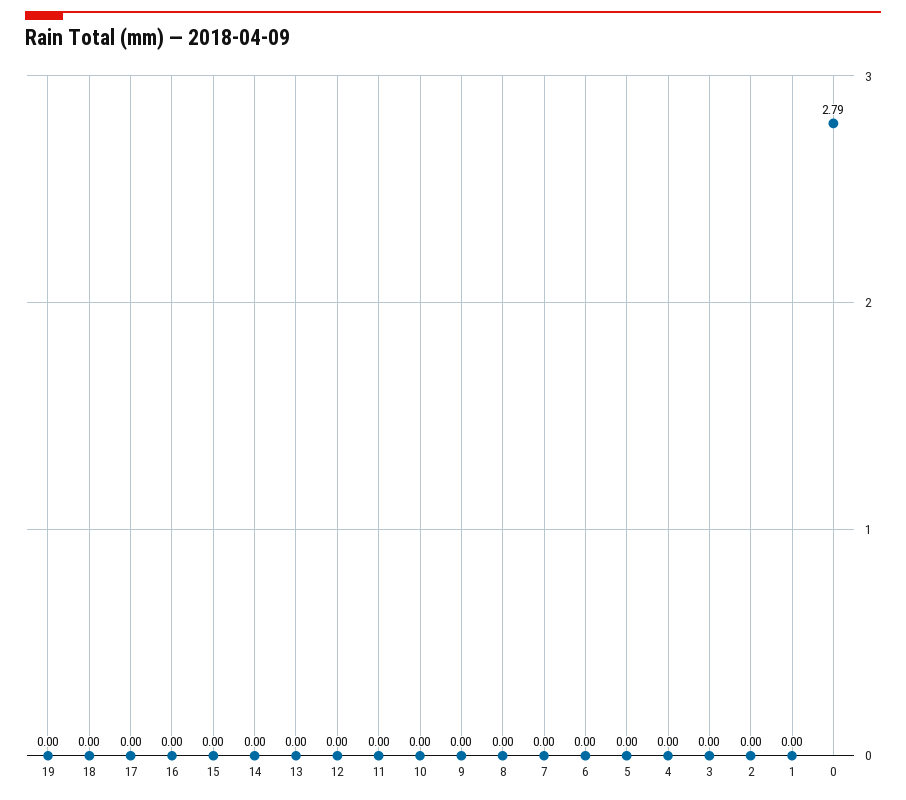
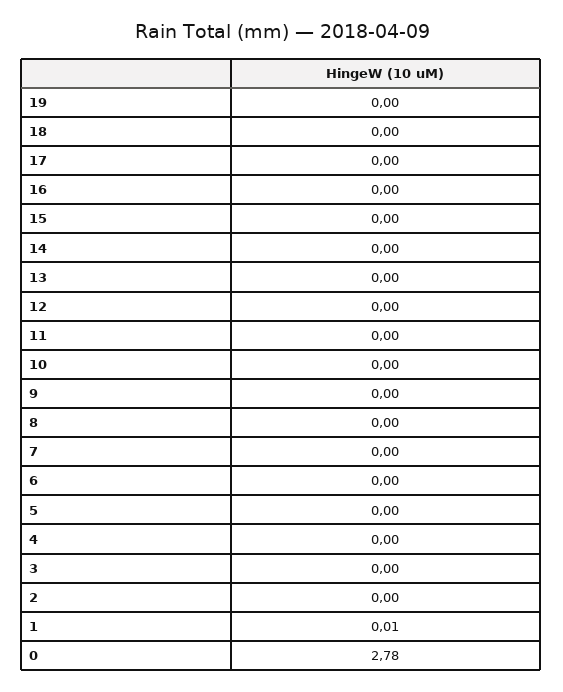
1: 0 -> 0.01
0: 2.79 -> 2.78

